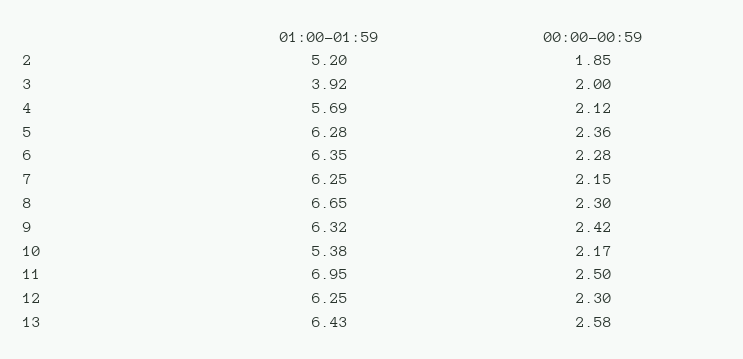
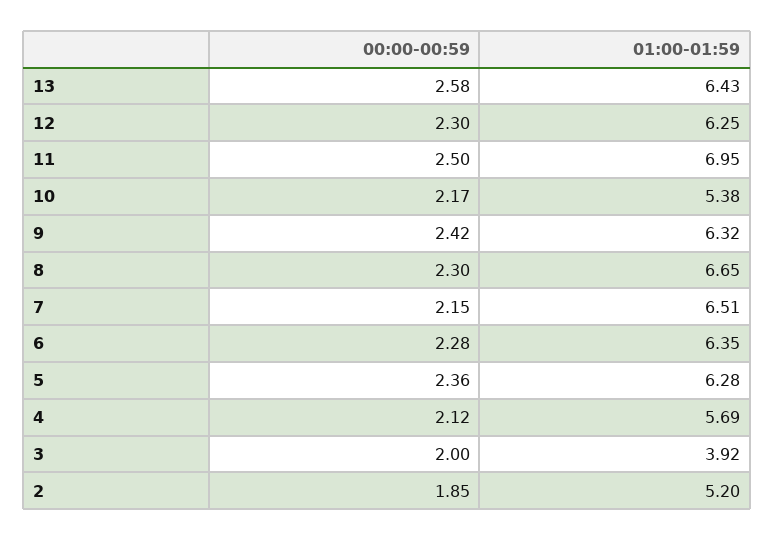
01:00-01:59, 7: 6.25 -> 6.51

